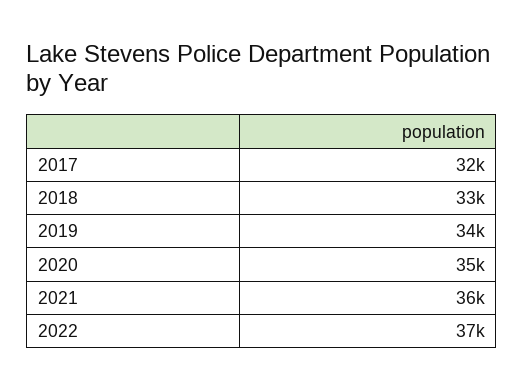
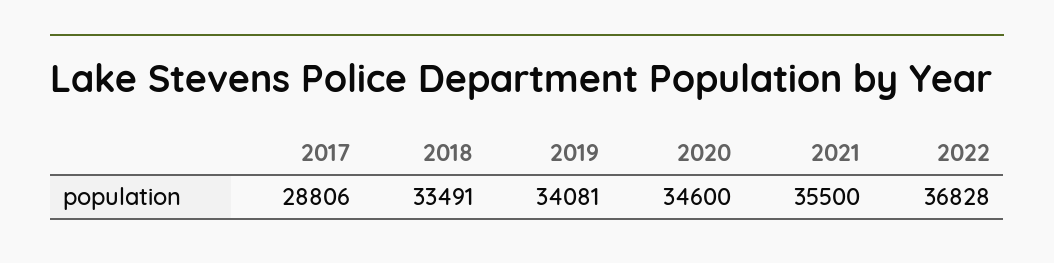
2017: 32000 -> 28806

